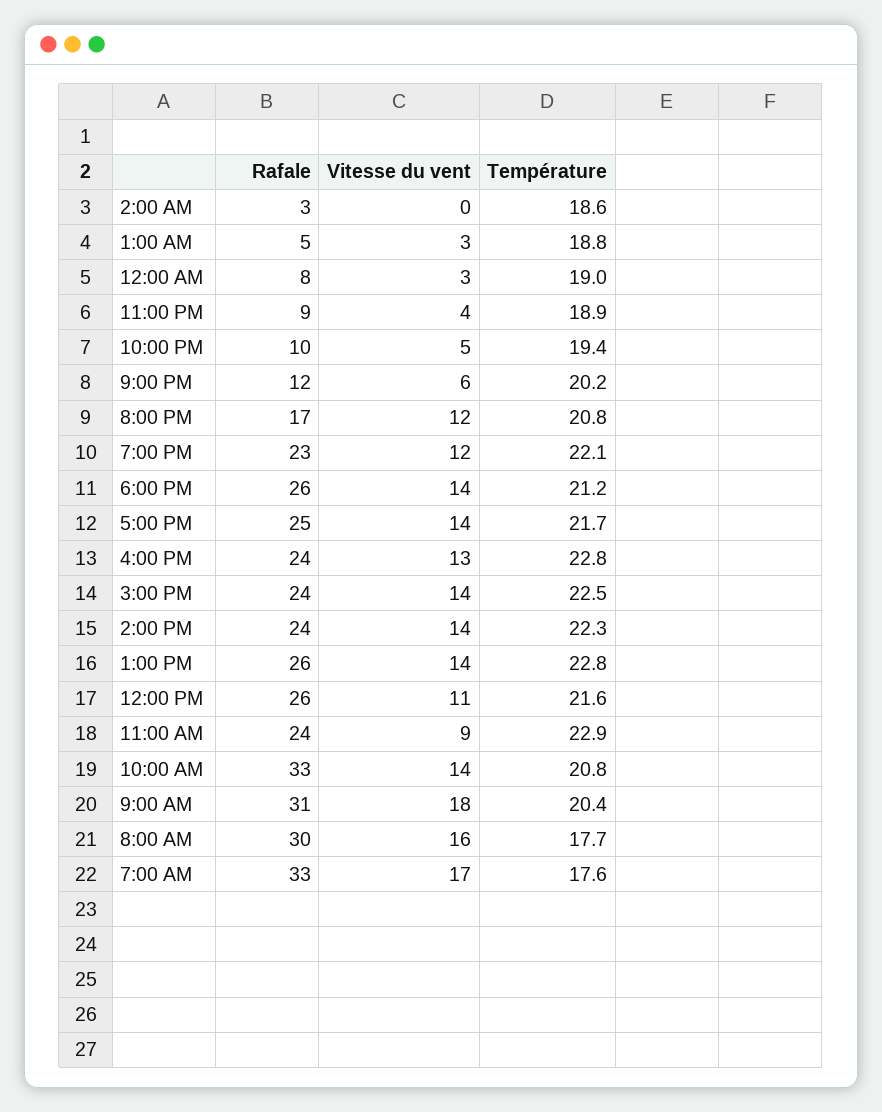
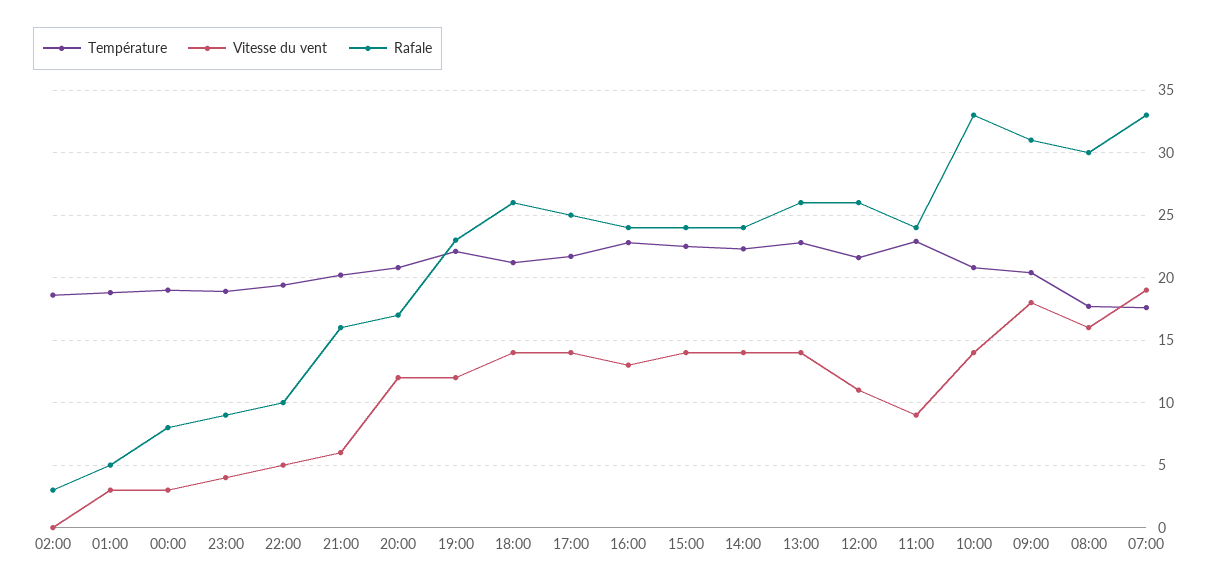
Rafale, 9:00 PM: 12 -> 16
Vitesse du vent, 7:00 AM: 17 -> 19

